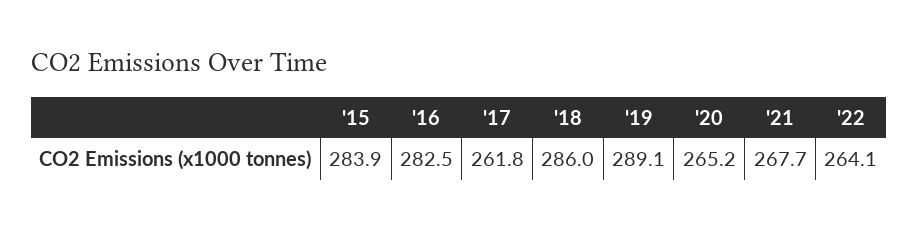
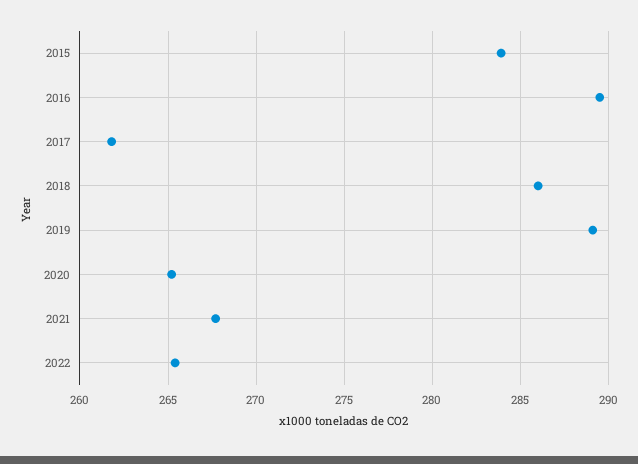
'16: 282.5 -> 289.5
'22: 264.1 -> 265.5

